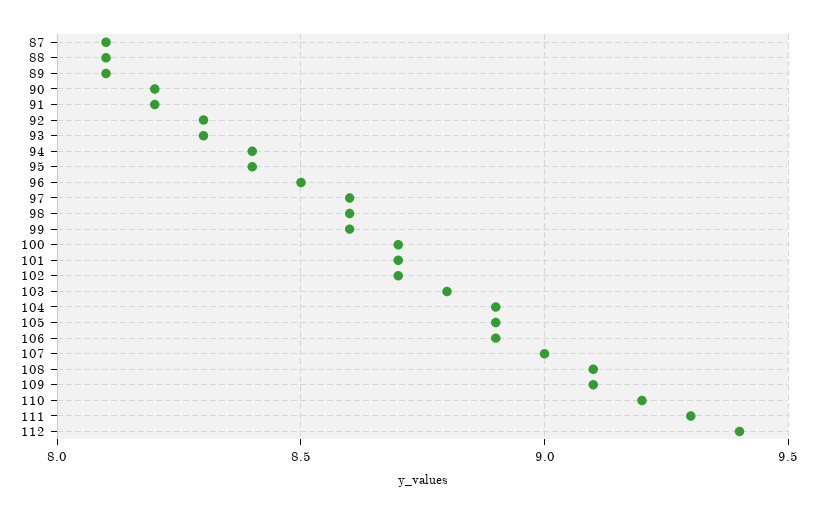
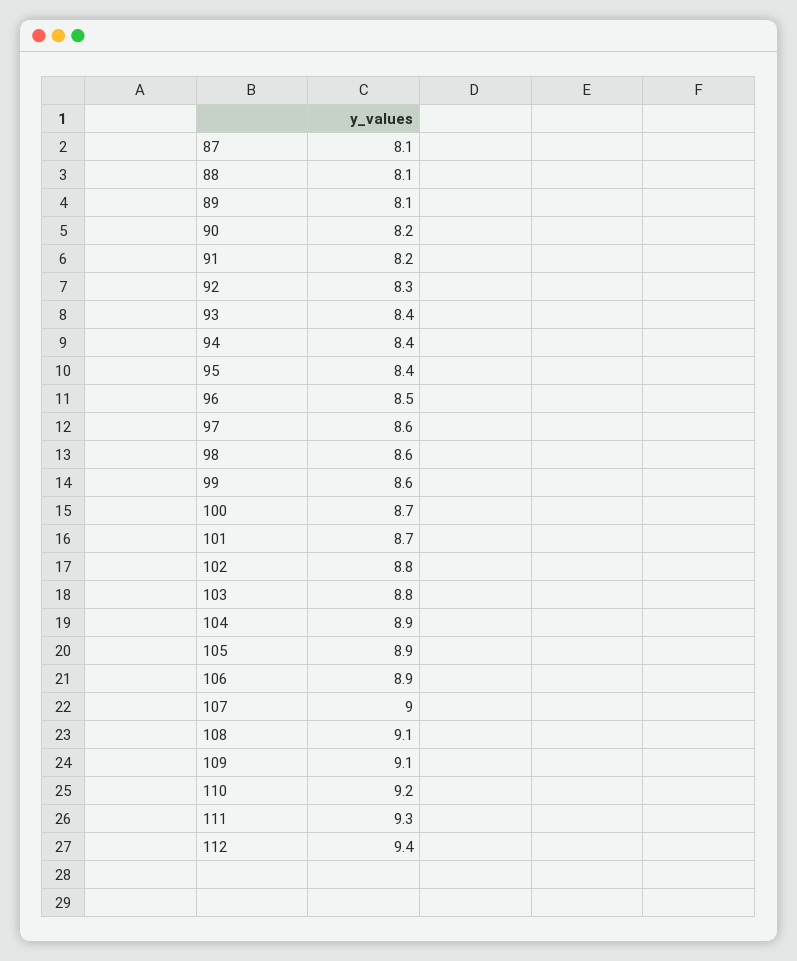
93: 8.3 -> 8.4
102: 8.7 -> 8.8

